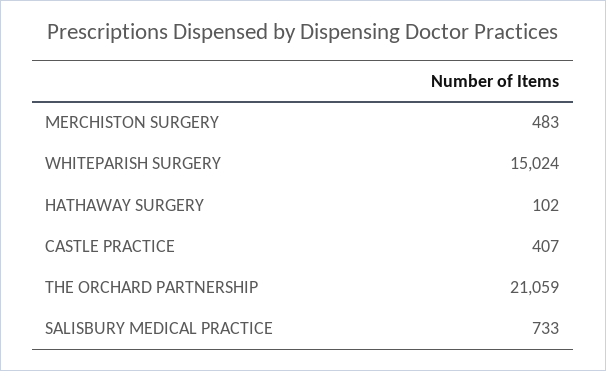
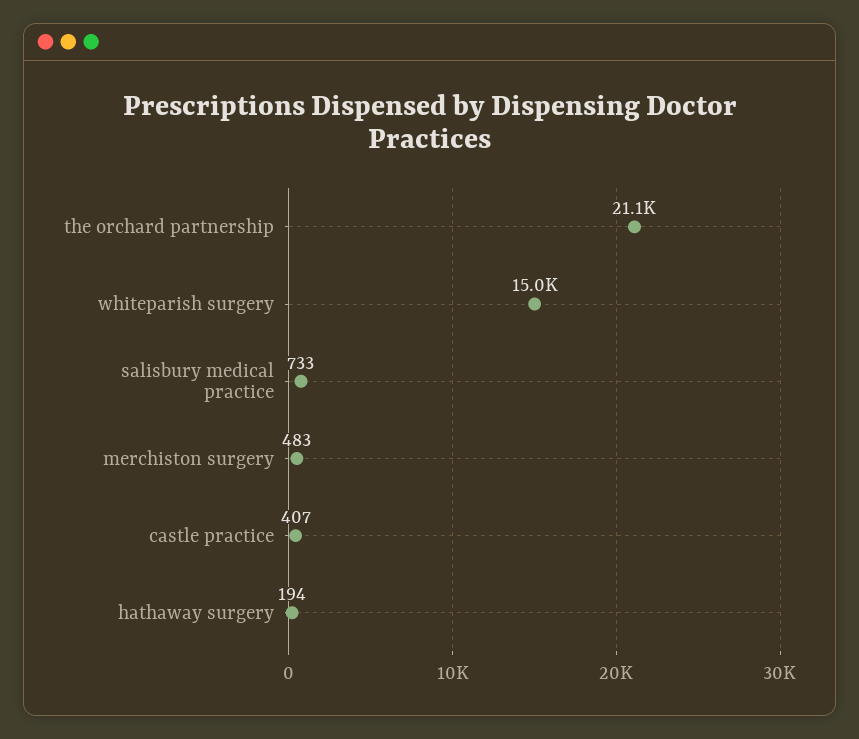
HATHAWAY SURGERY: 102 -> 194

